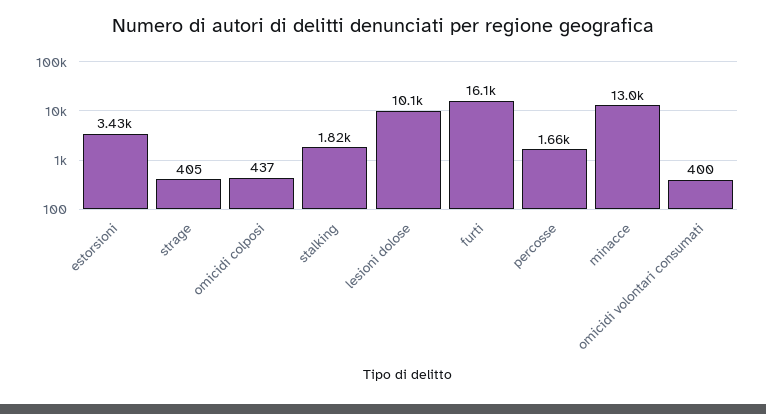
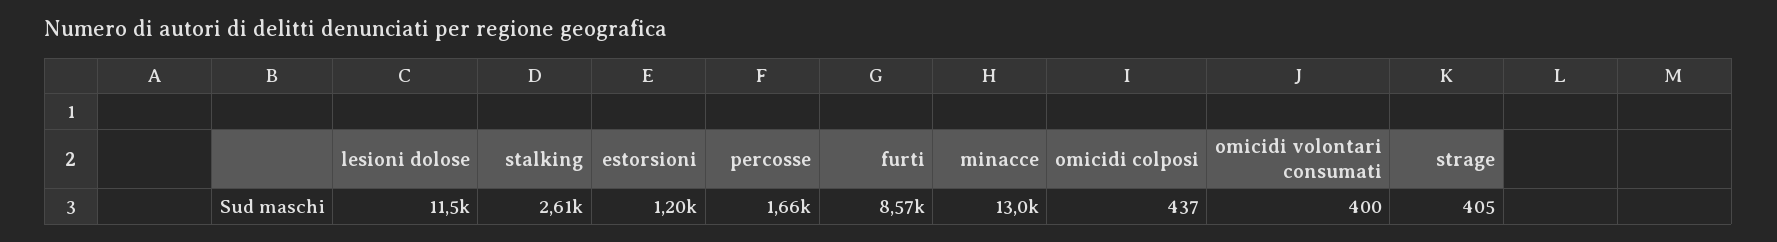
estorsioni: 3430 -> 1200
stalking: 1820 -> 2610
lesioni dolose: 10100 -> 11500
furti: 16100 -> 8570

